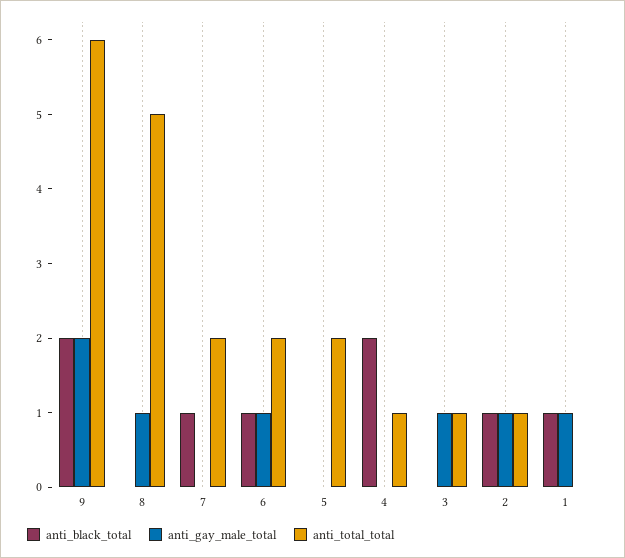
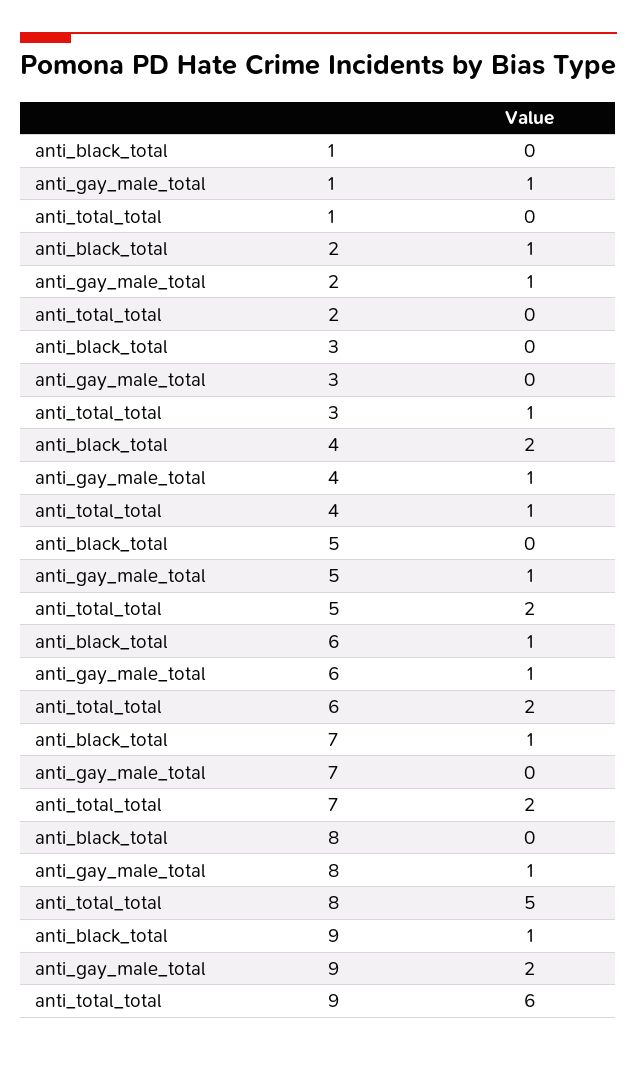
anti_black_total, 9: 2 -> 1
anti_gay_male_total, 5: 0 -> 1
anti_gay_male_total, 4: 0 -> 1
anti_gay_male_total, 3: 1 -> 0
anti_total_total, 2: 1 -> 0
anti_black_total, 1: 1 -> 0

